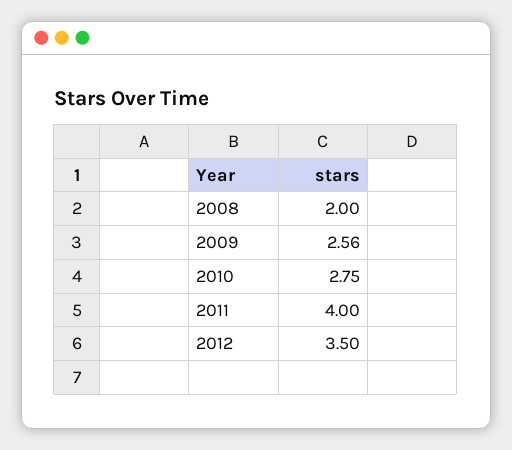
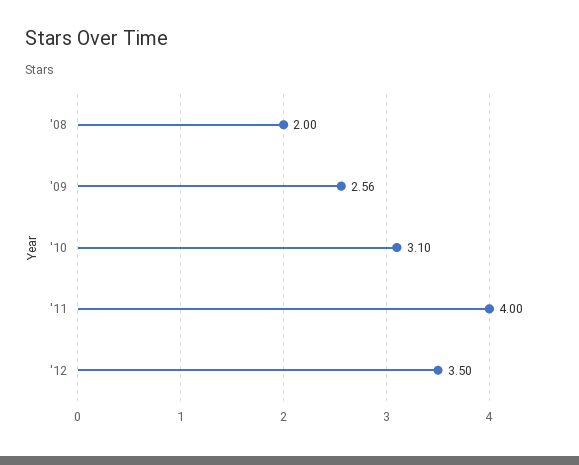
2010: 2.75 -> 3.1

